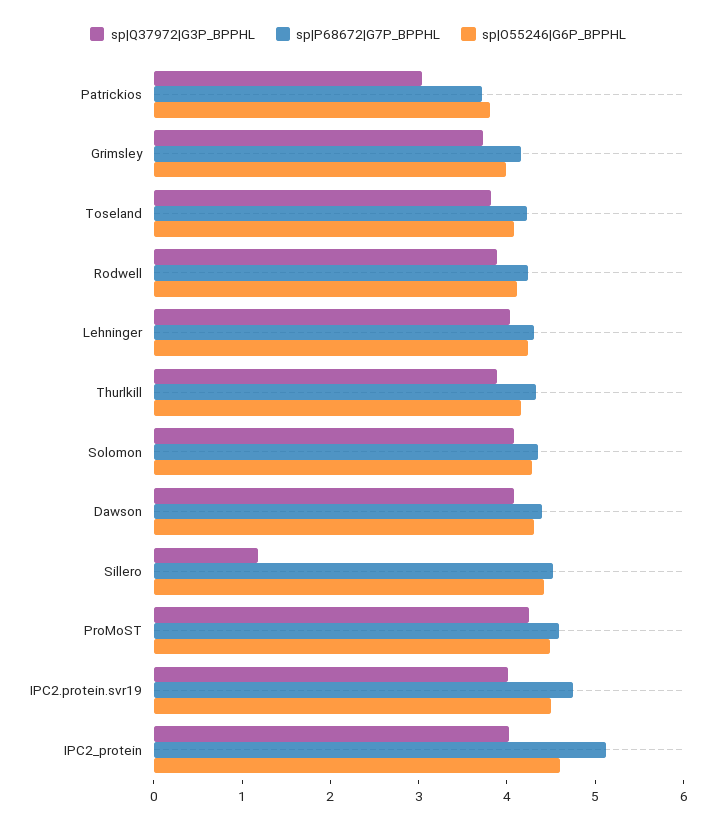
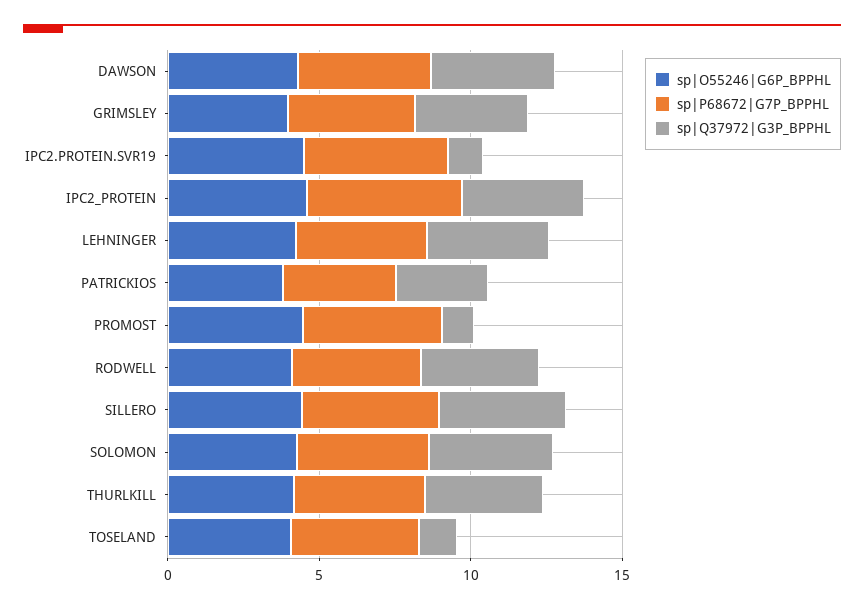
sp|Q37972|G3P_BPPHL, Toseland: 3.8 -> 1
sp|Q37972|G3P_BPPHL, Sillero: 1.2 -> 4
sp|Q37972|G3P_BPPHL, ProMoST: 4.2 -> 1
sp|Q37972|G3P_BPPHL, IPC2.protein.svr19: 4 -> 1

